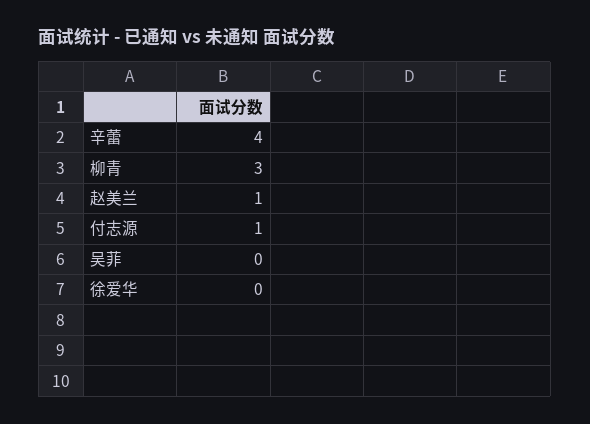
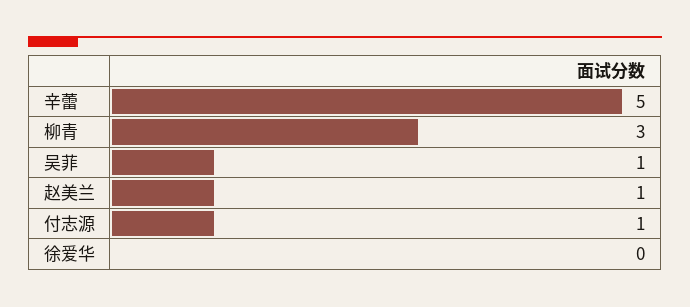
辛蕾: 4 -> 5
吴菲: 0 -> 1

